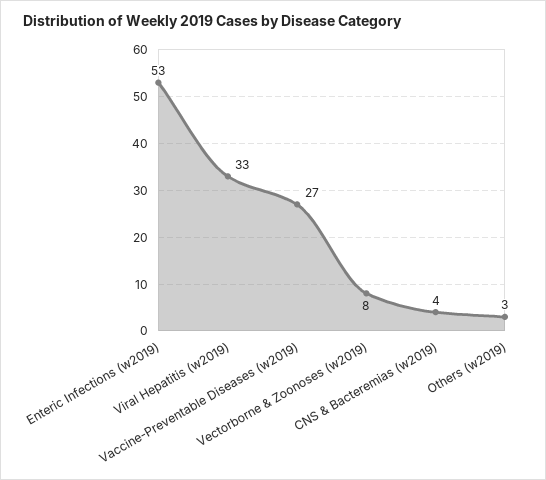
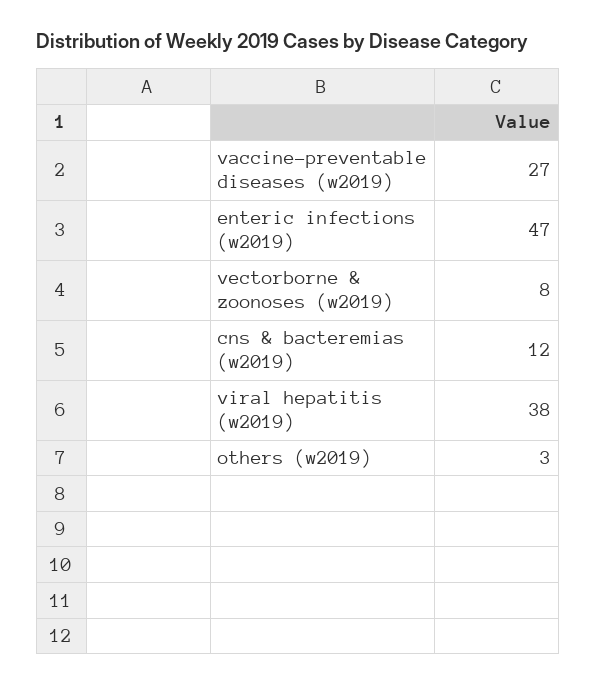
Enteric Infections (w2019): 53 -> 47
Viral Hepatitis (w2019): 33 -> 38
CNS & Bacteremias (w2019): 4 -> 12

